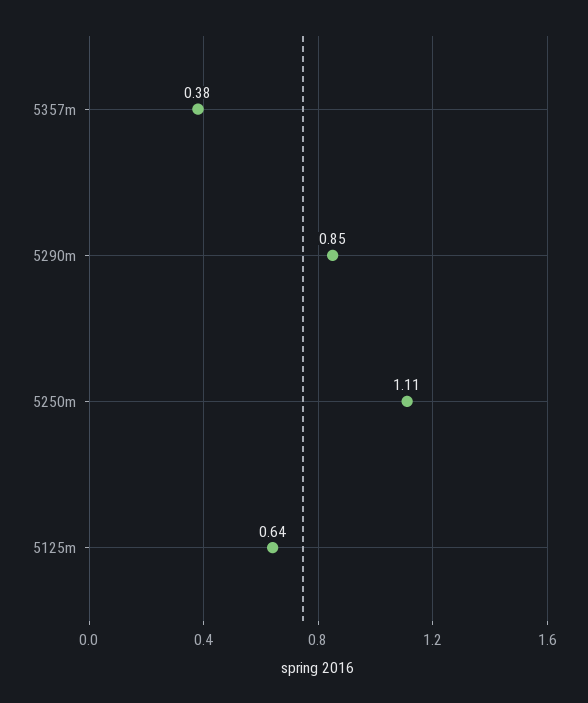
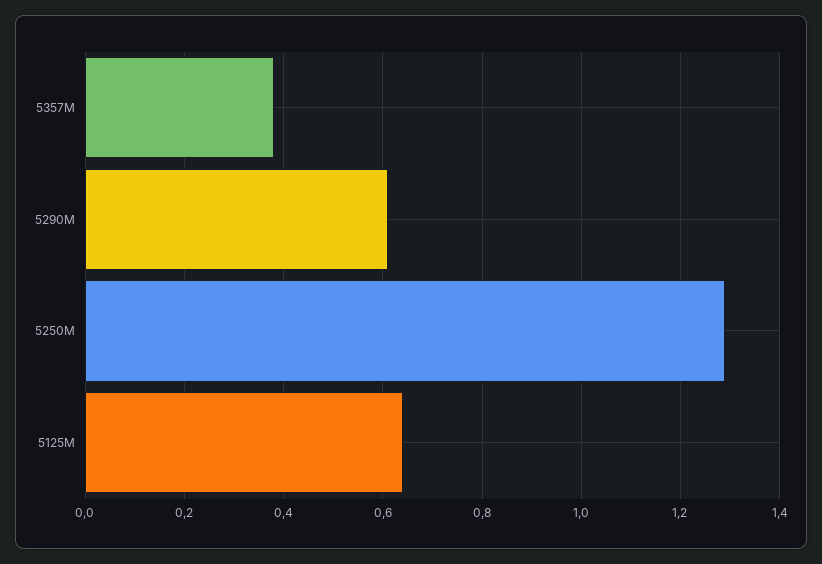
5290m: 0.85 -> 0.6
5250m: 1.11 -> 1.3

